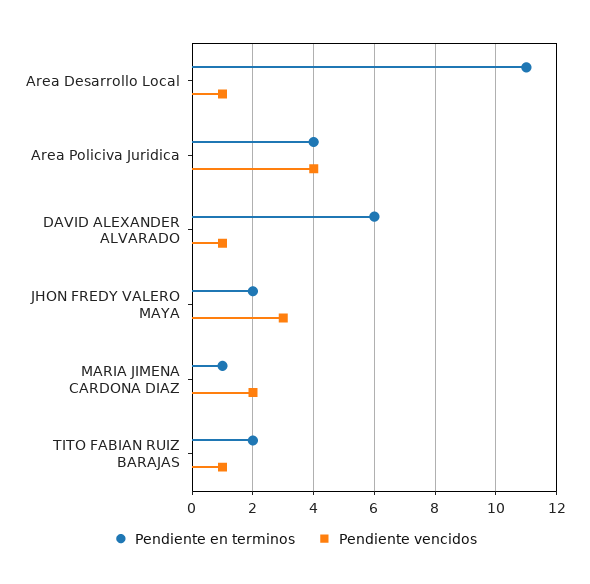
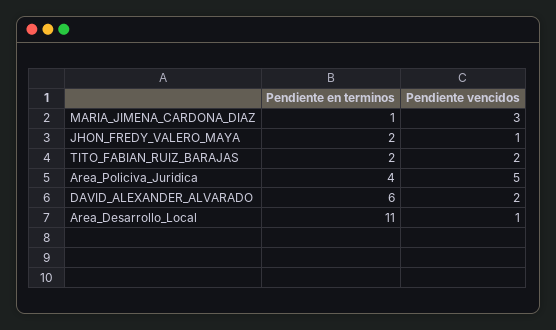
Pendiente vencidos, Area Policiva Juridica: 4 -> 5
Pendiente vencidos, DAVID ALEXANDER ALVARADO: 1 -> 2
Pendiente vencidos, JHON FREDY VALERO MAYA: 3 -> 1
Pendiente vencidos, MARIA JIMENA CARDONA DIAZ: 2 -> 3
Pendiente vencidos, TITO FABIAN RUIZ BARAJAS: 1 -> 2

